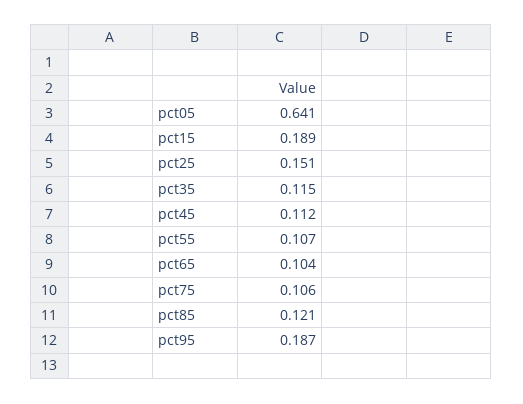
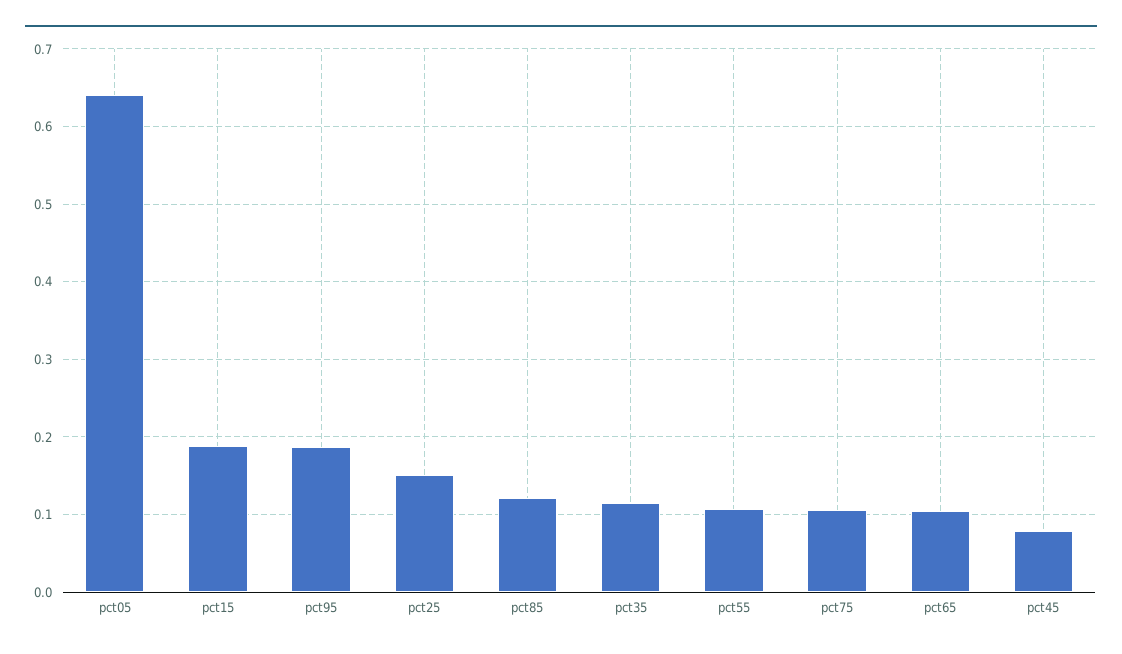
pct45: 0.112 -> 0.08

